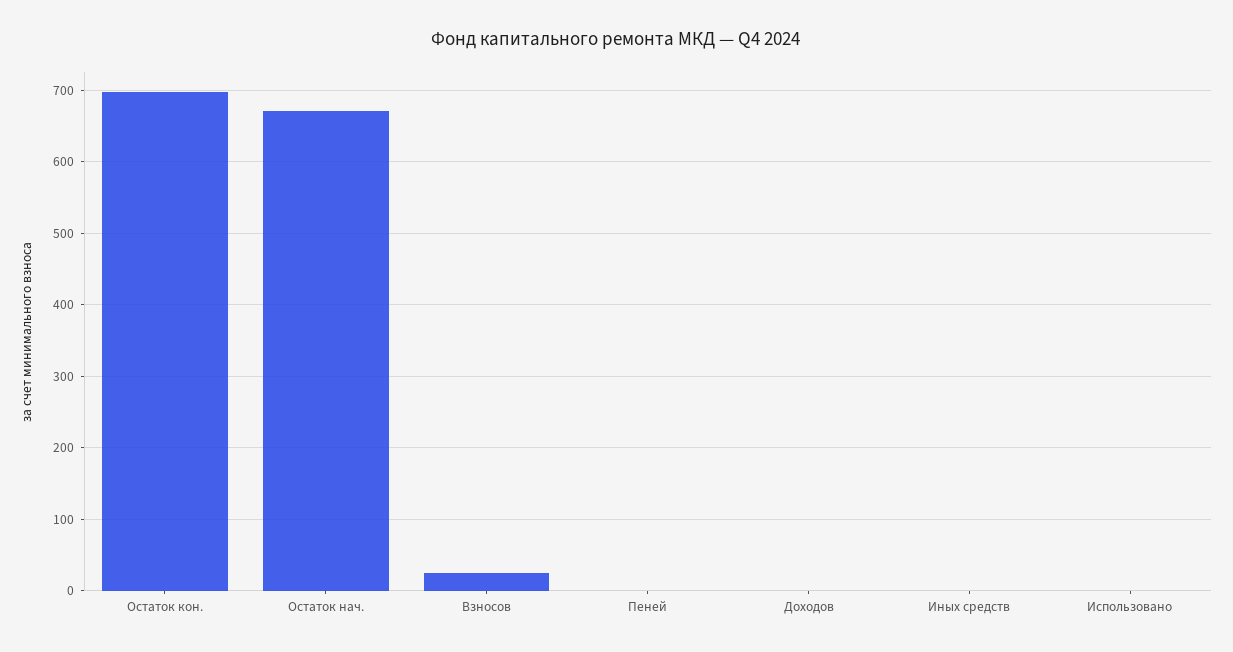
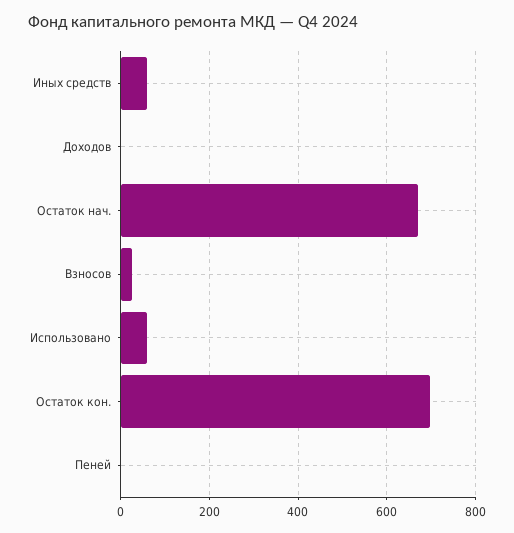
Иных средств: 0 -> 60
Использовано: 0 -> 60

